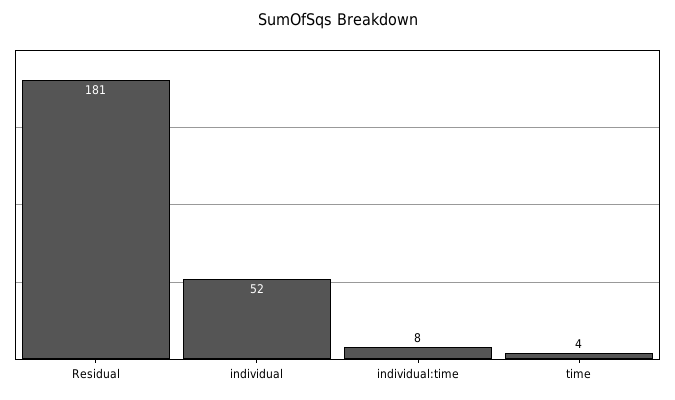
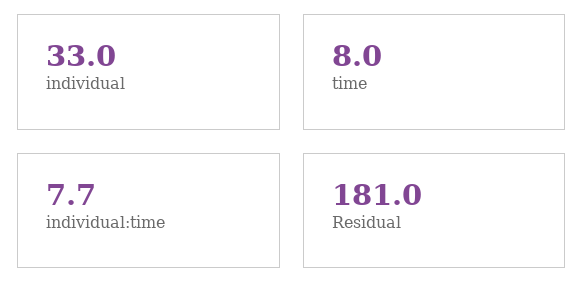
individual: 52 -> 33
time: 4 -> 8

